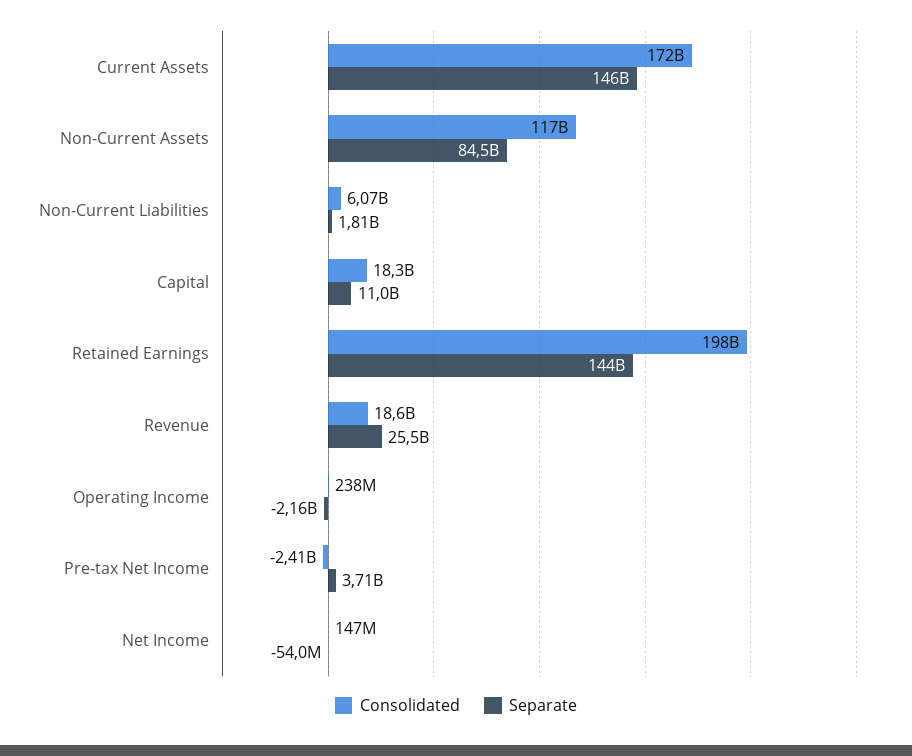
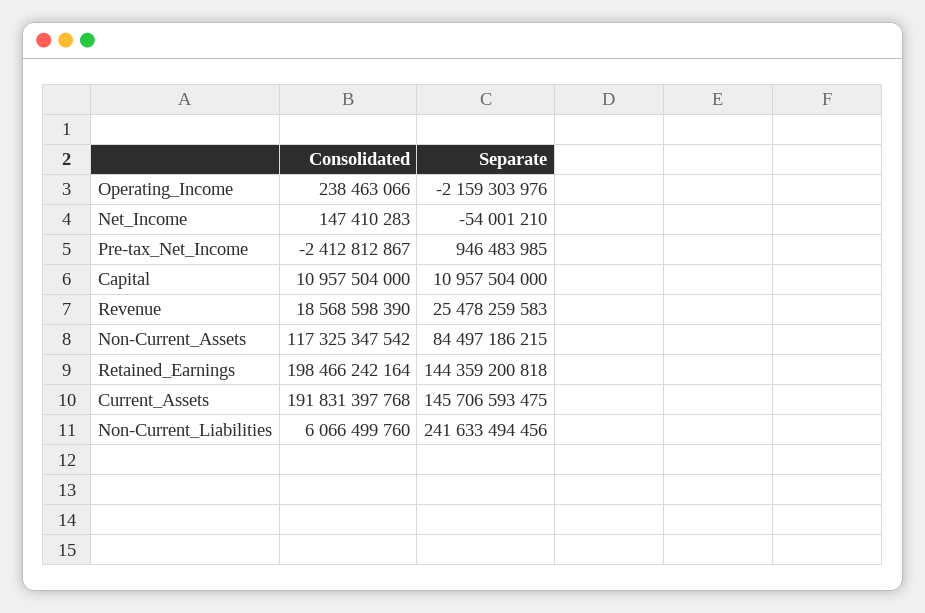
Consolidated, Current Assets: 172000000000 -> 191831397768
Separate, Non-Current Liabilities: 1810000000 -> 241633494456
Consolidated, Capital: 18300000000 -> 10957504000
Separate, Pre-tax Net Income: 3710000000 -> 946483985

